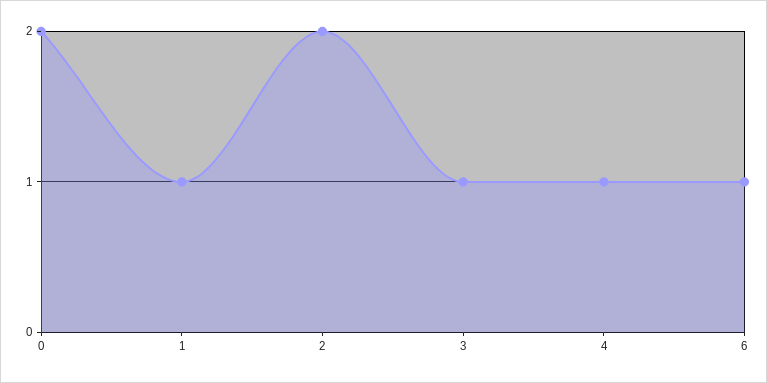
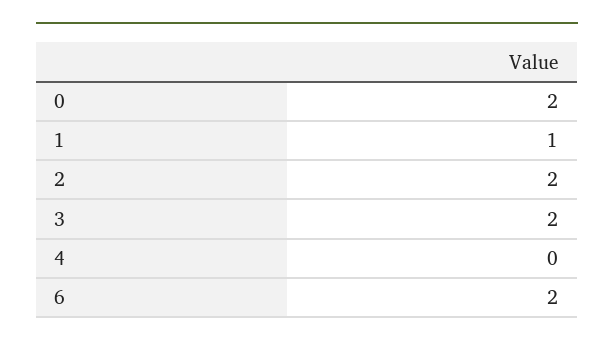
3: 1 -> 2
4: 1 -> 0
6: 1 -> 2

